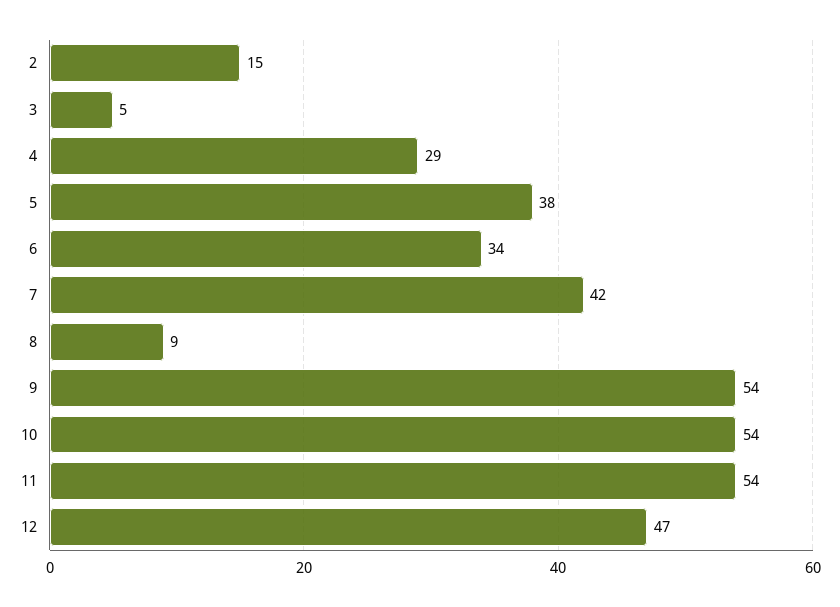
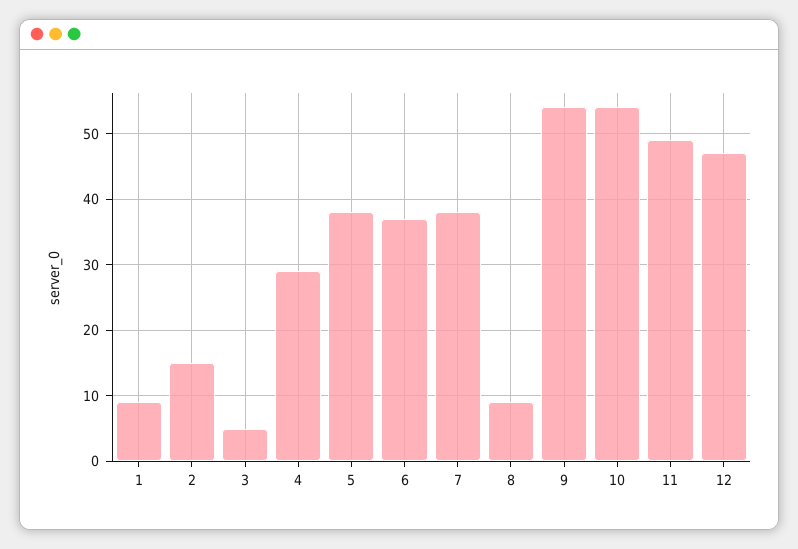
6: 34 -> 37
7: 42 -> 38
11: 54 -> 49
1: none -> 9

